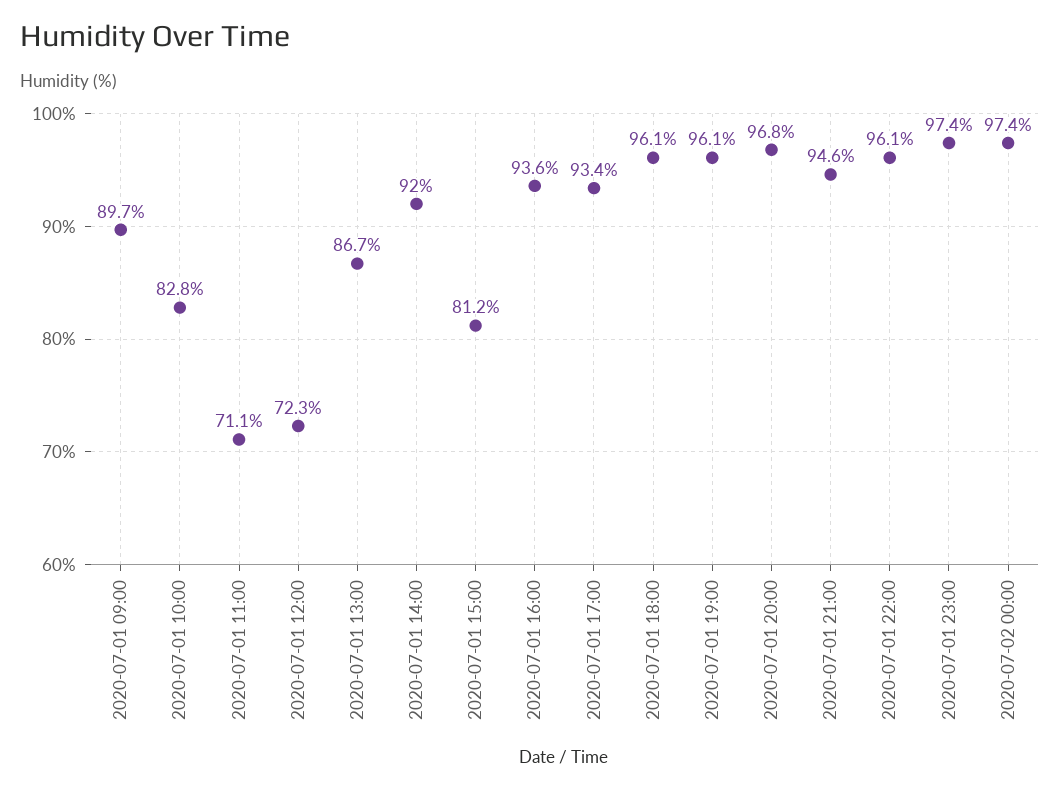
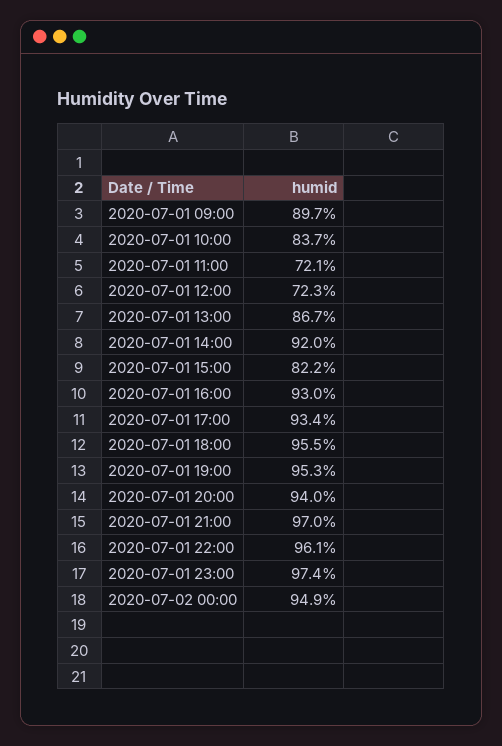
2020-07-01 10:00: 82.8 -> 83.7
2020-07-01 11:00: 71.1 -> 72.1
2020-07-01 15:00: 81.2 -> 82.2
2020-07-01 16:00: 93.6 -> 93
2020-07-01 18:00: 96.1 -> 95.5
2020-07-01 19:00: 96.1 -> 95.3
2020-07-01 20:00: 96.8 -> 94
2020-07-01 21:00: 94.6 -> 97
2020-07-02 00:00: 97.4 -> 94.9

